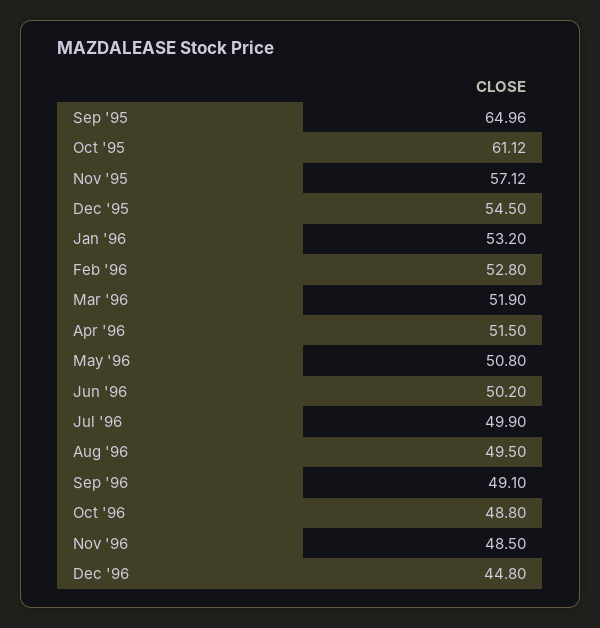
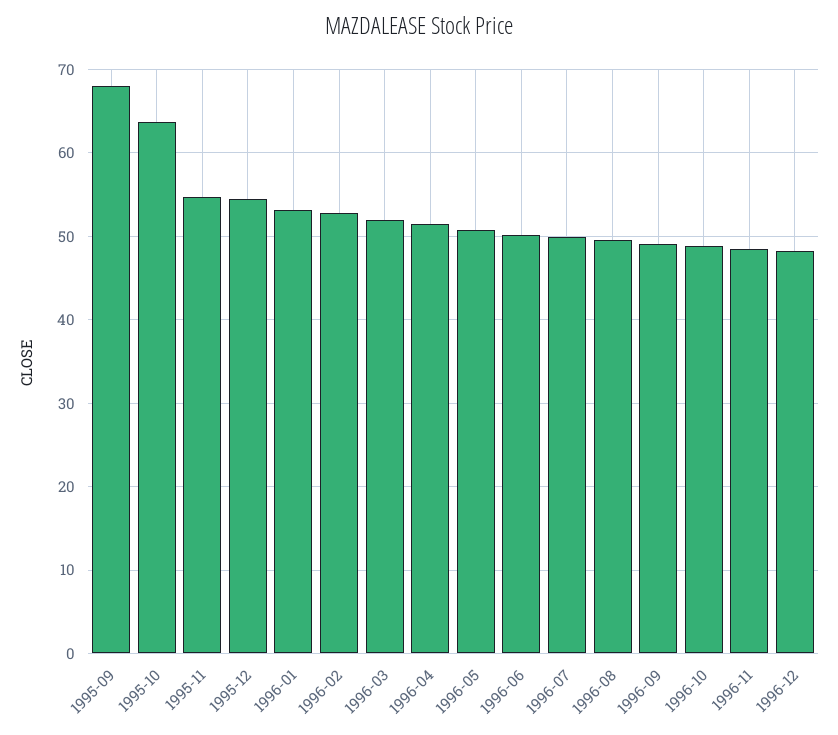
Sep '95: 64.96 -> 68
Oct '95: 61.12 -> 64
Nov '95: 57.12 -> 55
Dec '96: 44.8 -> 48

